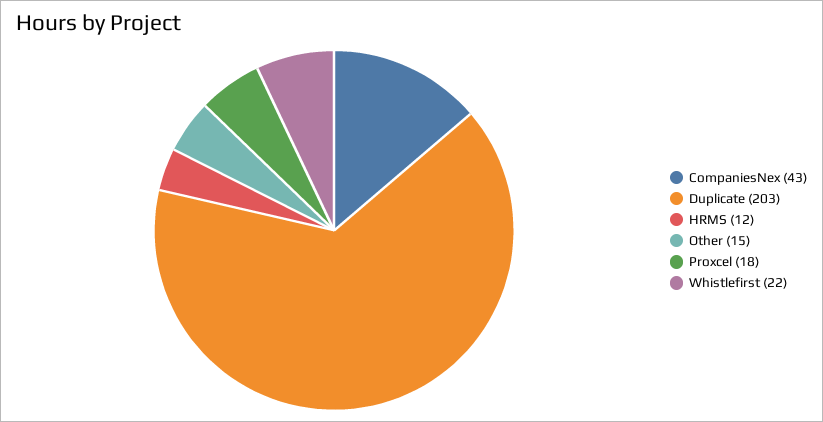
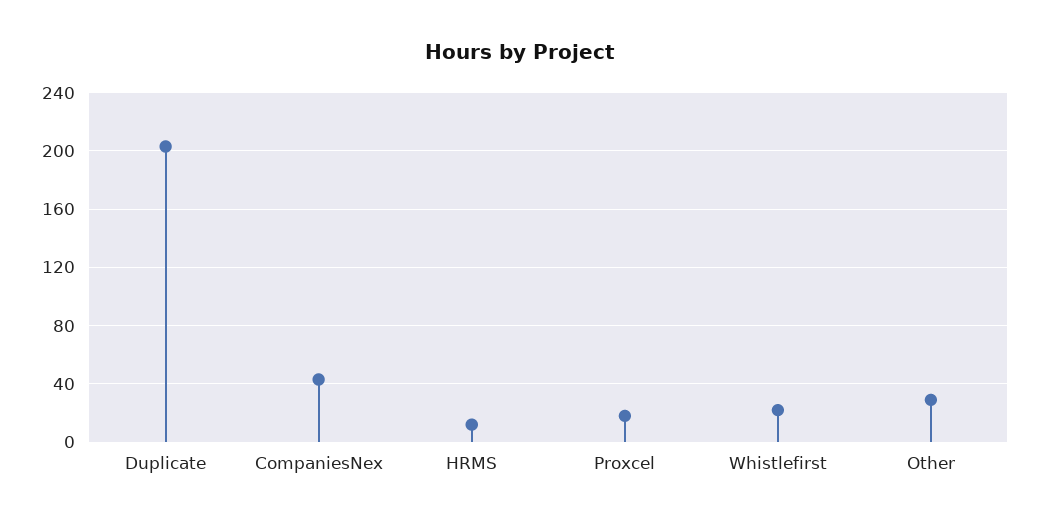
Other: 15 -> 30

